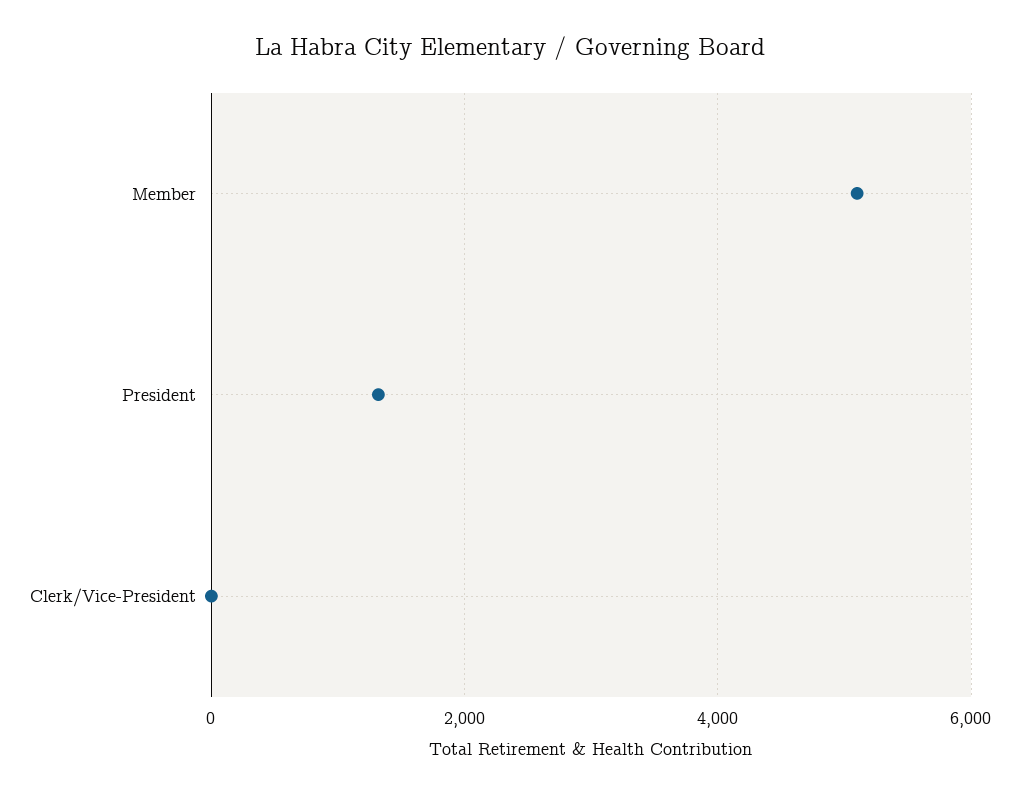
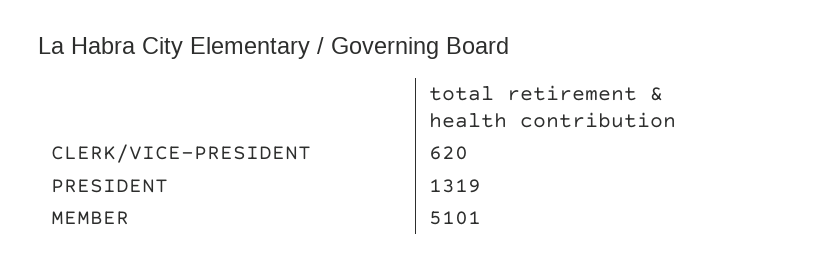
Clerk/Vice-President: 0 -> 620

